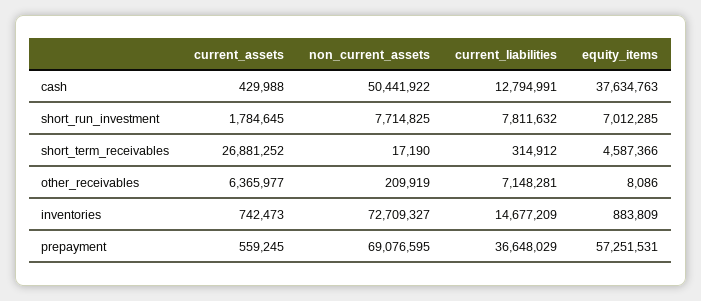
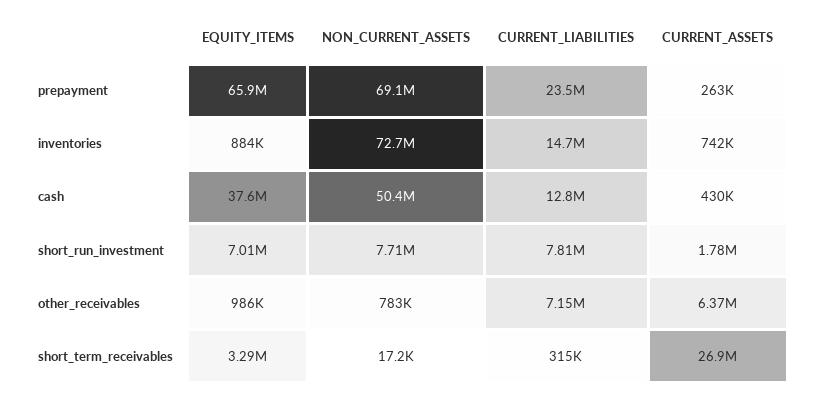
equity_items, short_term_receivables: 4587366 -> 3290000
non_current_assets, other_receivables: 209919 -> 783000
equity_items, other_receivables: 8086 -> 986000
current_assets, prepayment: 559245 -> 263000
current_liabilities, prepayment: 36648029 -> 23500000
equity_items, prepayment: 57251531 -> 65900000

